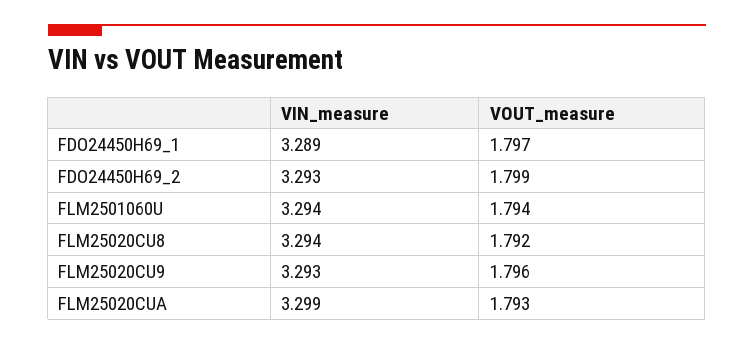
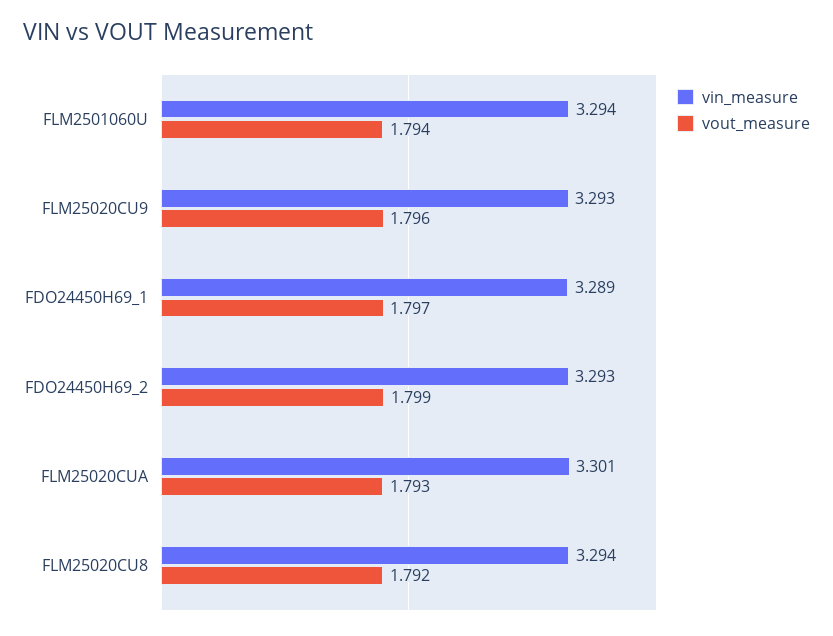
VIN_measure, FLM25020CUA: 3.299 -> 3.301

